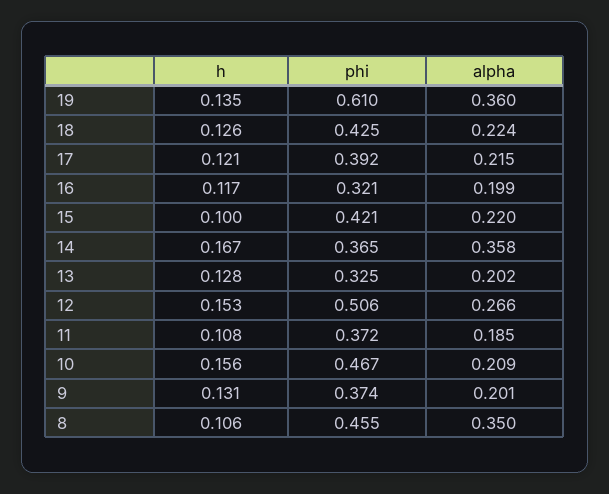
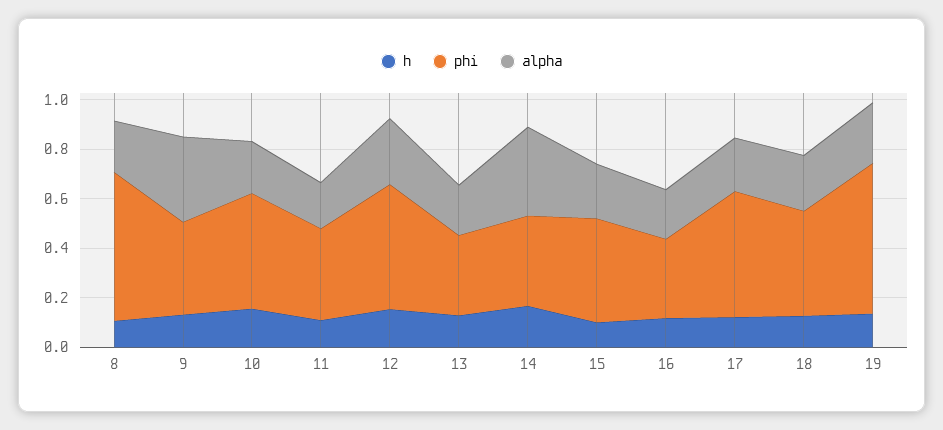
alpha, 19: 0.36 -> 0.25
phi, 17: 0.392 -> 0.5
alpha, 9: 0.201 -> 0.35
phi, 8: 0.455 -> 0.6
alpha, 8: 0.35 -> 0.2

